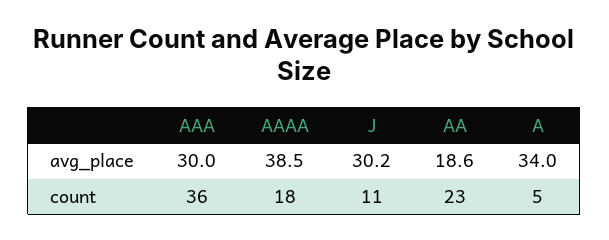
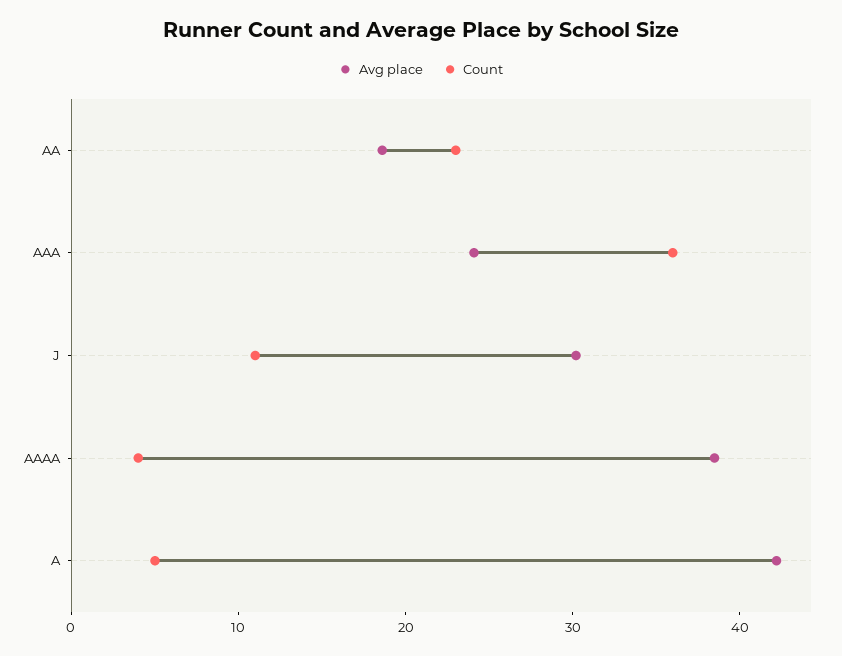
avg_place, AAA: 30 -> 24
avg_place, A: 34 -> 42
count, AAAA: 18 -> 4

